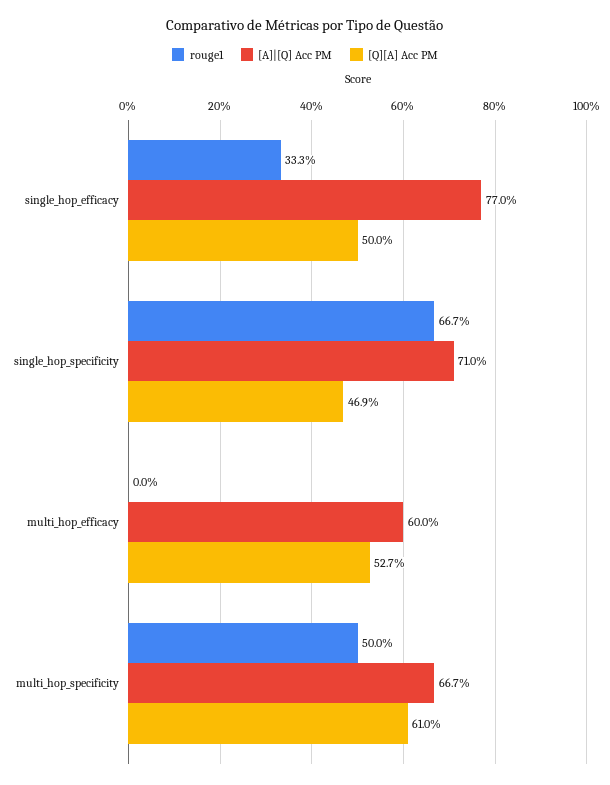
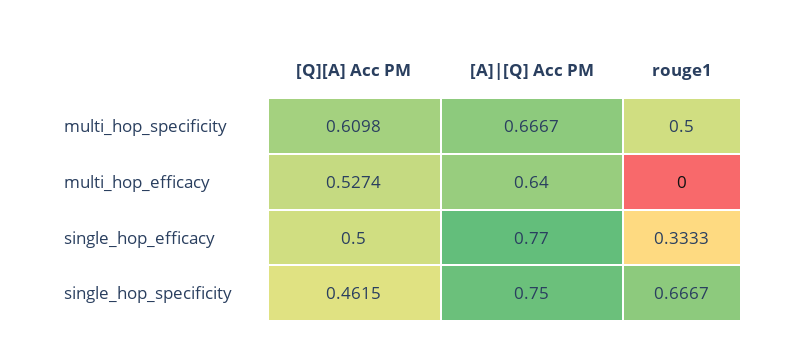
[A]|[Q] Acc PM, single_hop_specificity: 0.71 -> 0.75
[Q][A] Acc PM, single_hop_specificity: 0.469 -> 0.4615
[A]|[Q] Acc PM, multi_hop_efficacy: 0.6 -> 0.64

